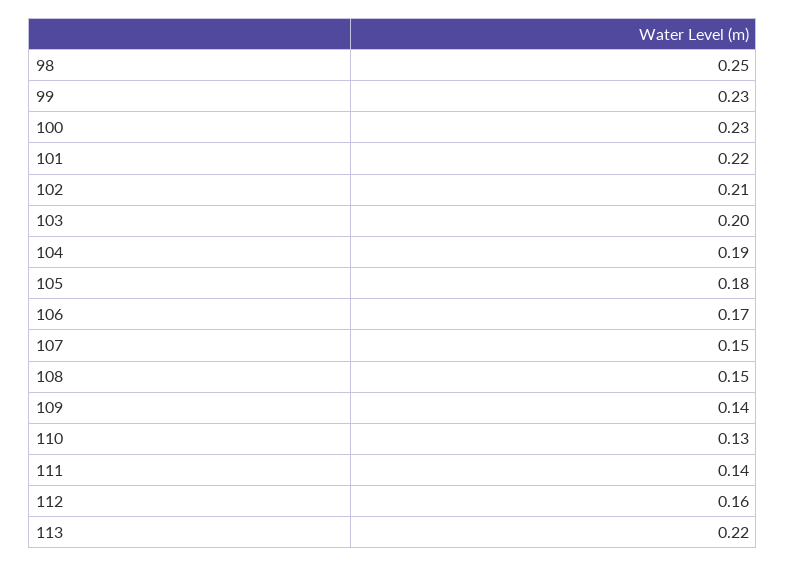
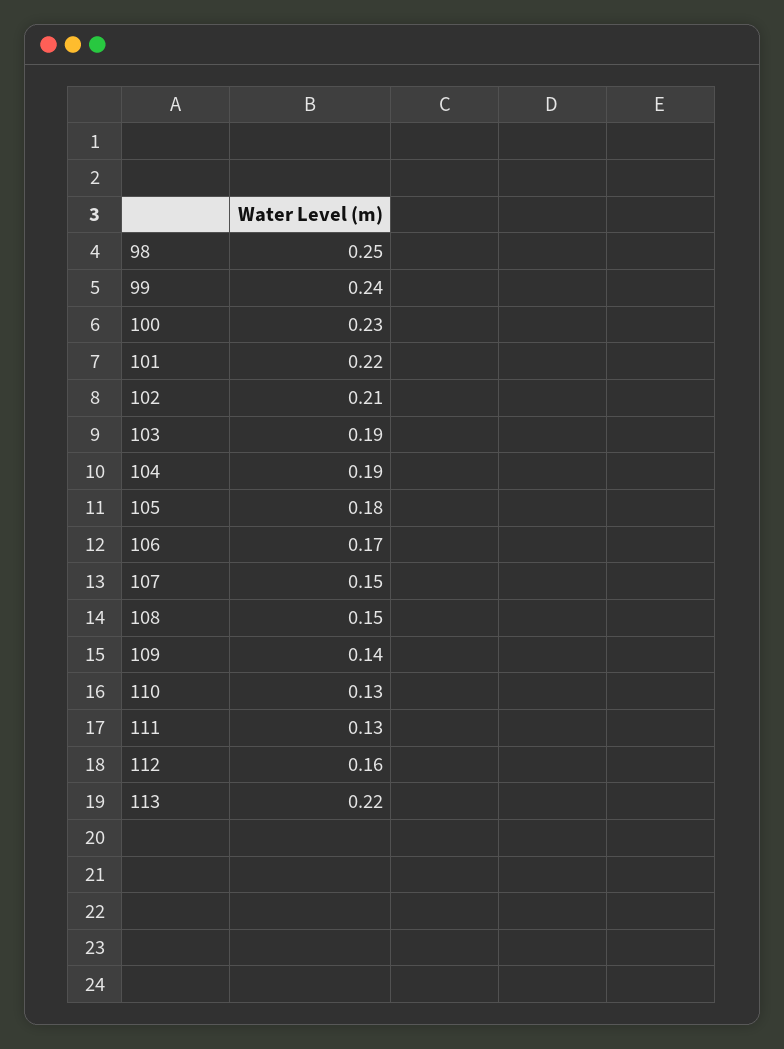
99: 0.23 -> 0.24
103: 0.2 -> 0.19
111: 0.14 -> 0.13

